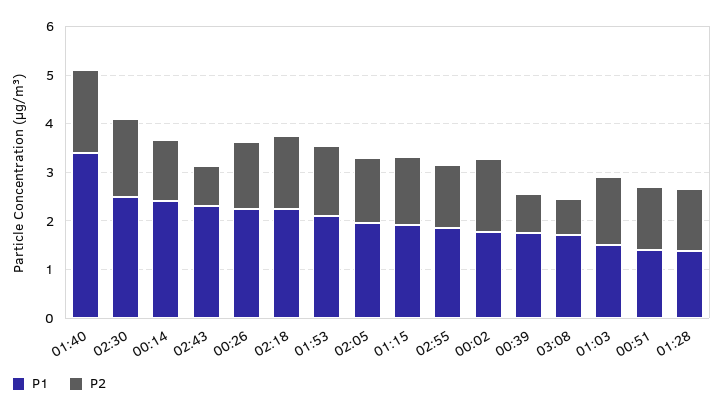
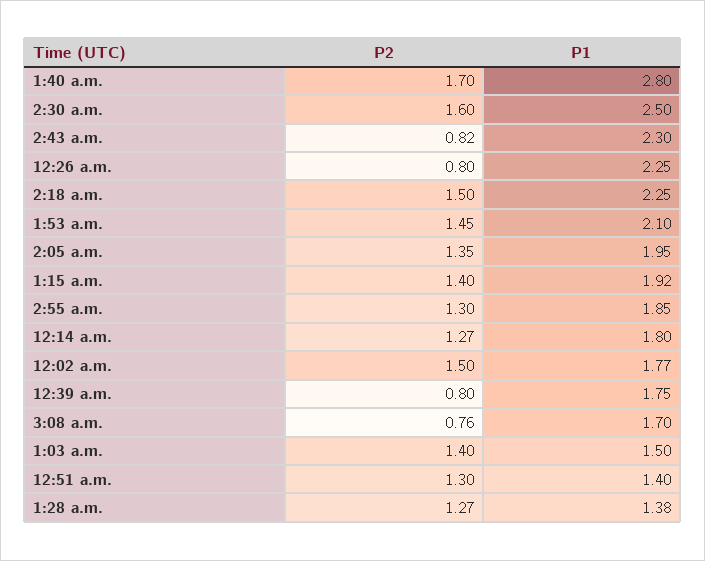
P1, 01:40: 3.4 -> 2.8
P1, 00:14: 2.4 -> 1.8
P2, 00:26: 1.4 -> 0.8

